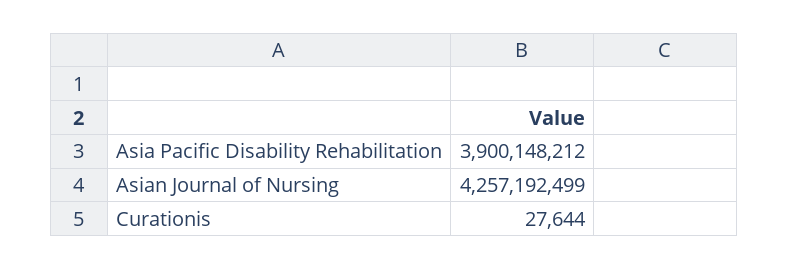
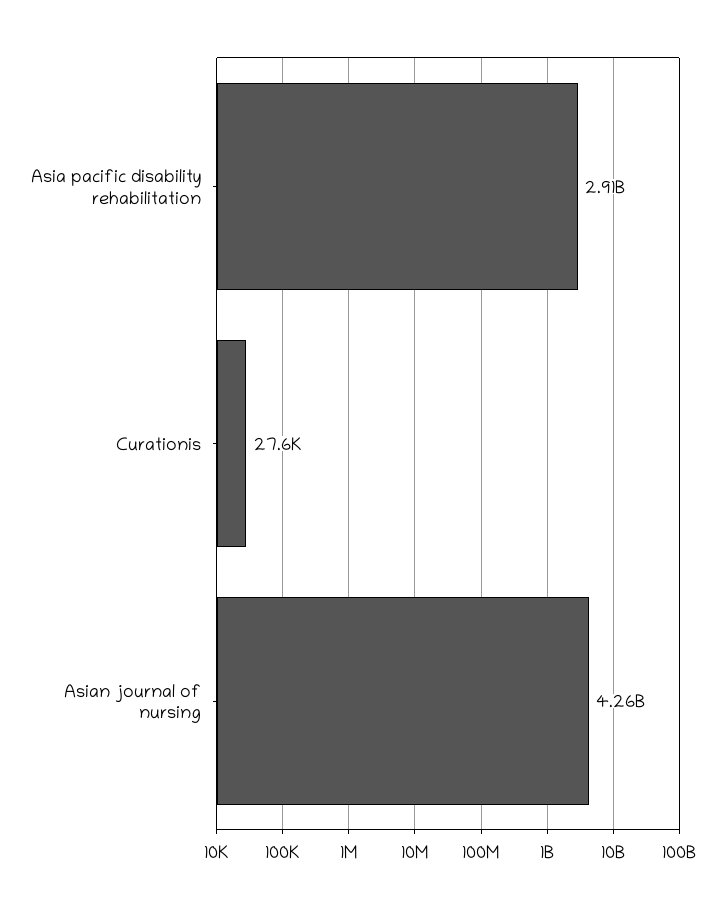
Asia Pacific Disability Rehabilitation: 3900148212 -> 2910000000

